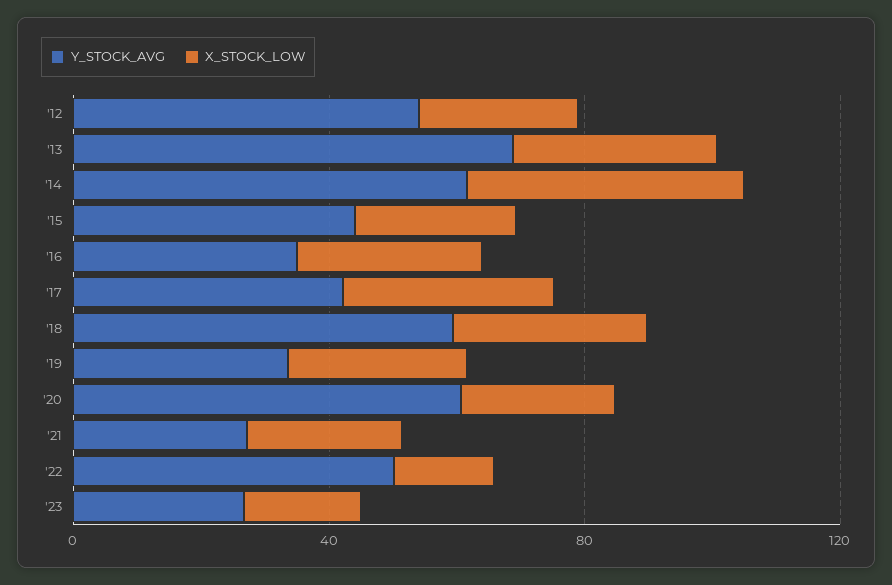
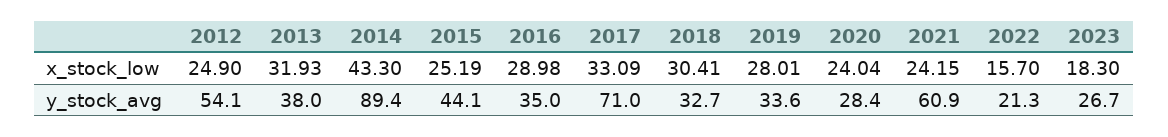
Y_STOCK_AVG, '13: 70 -> 38
Y_STOCK_AVG, '14: 60 -> 89.4
Y_STOCK_AVG, '17: 40 -> 71
Y_STOCK_AVG, '18: 60 -> 32.7
Y_STOCK_AVG, '20: 60 -> 28.4
Y_STOCK_AVG, '21: 30 -> 60.9
Y_STOCK_AVG, '22: 50 -> 21.3

